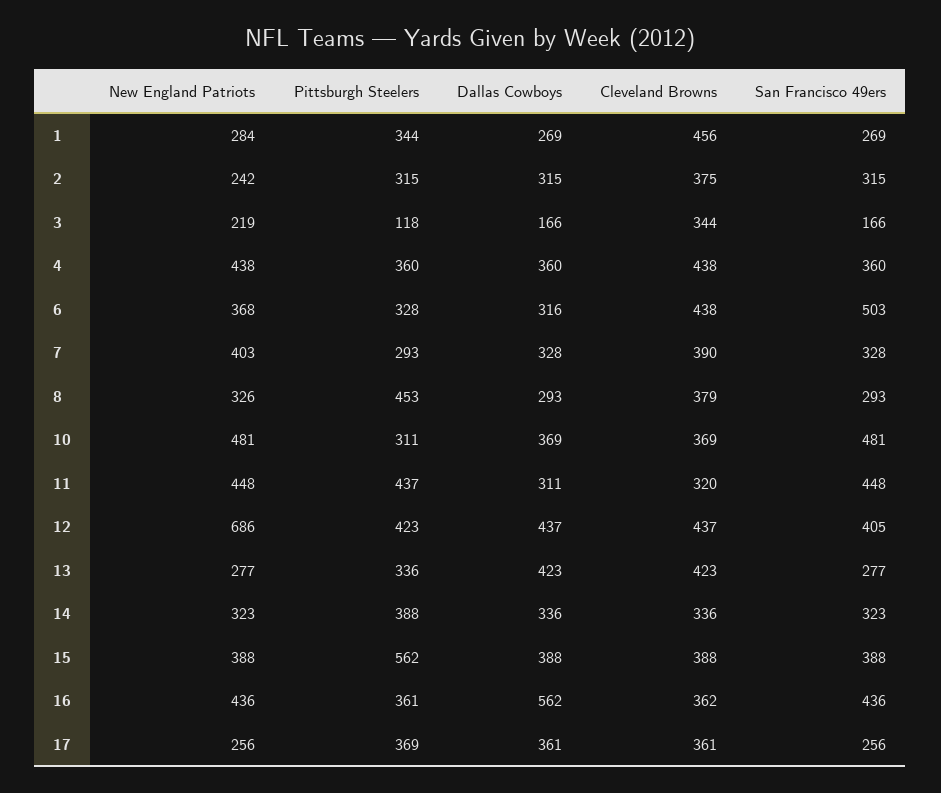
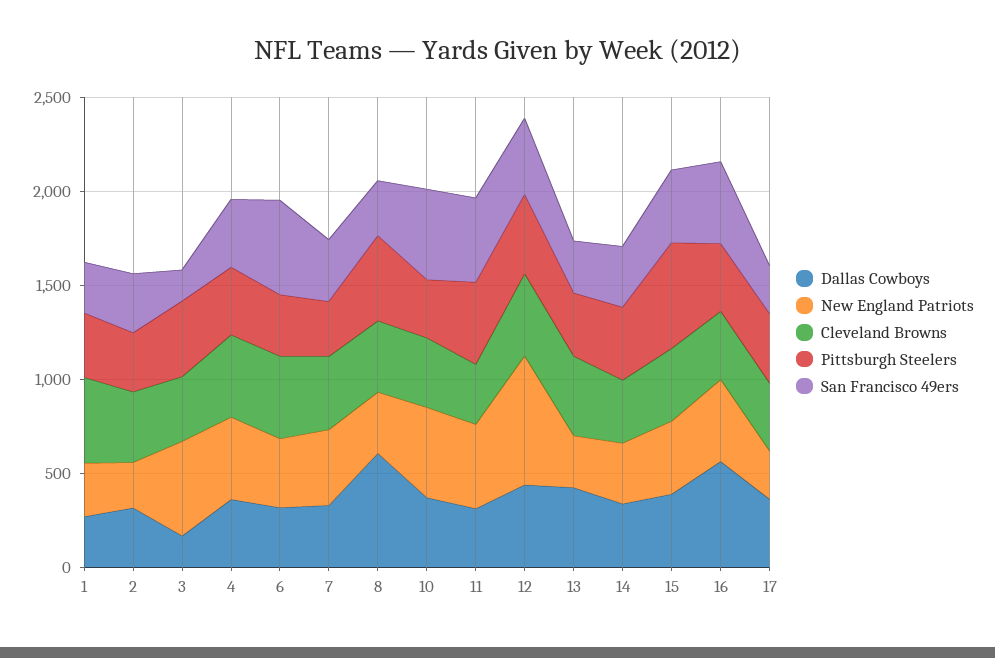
New England Patriots, 3: 219 -> 500
Pittsburgh Steelers, 3: 118 -> 400
Dallas Cowboys, 8: 293 -> 600

